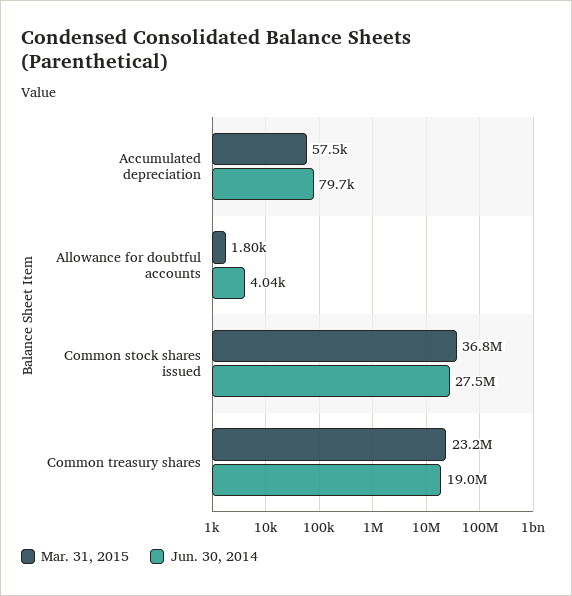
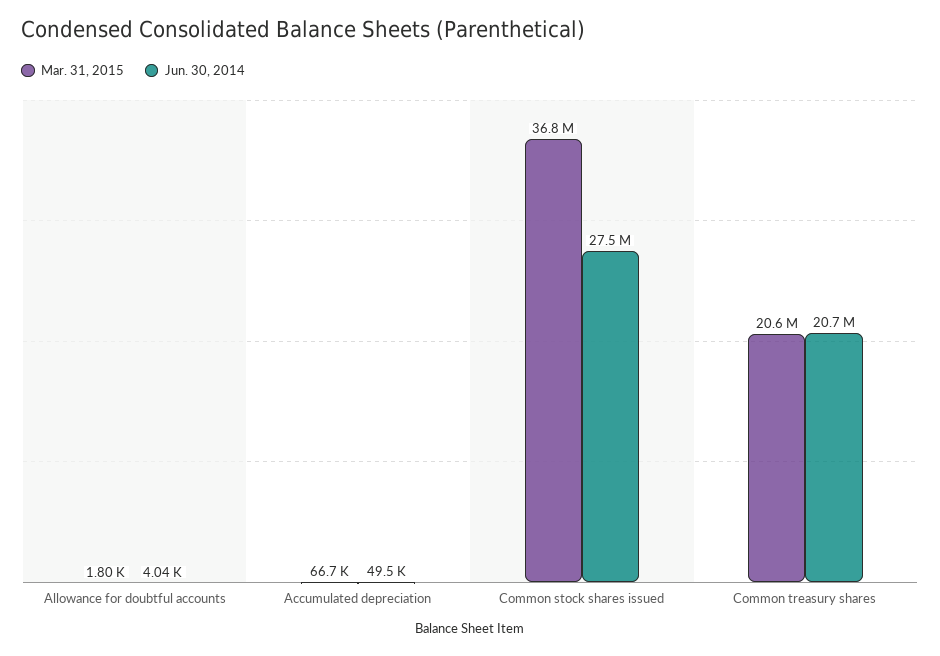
Mar. 31, 2015, Accumulated depreciation: 57500 -> 66700
Jun. 30, 2014, Accumulated depreciation: 79700 -> 49500
Mar. 31, 2015, Common treasury shares: 23200000 -> 20600000
Jun. 30, 2014, Common treasury shares: 19000000 -> 20700000

